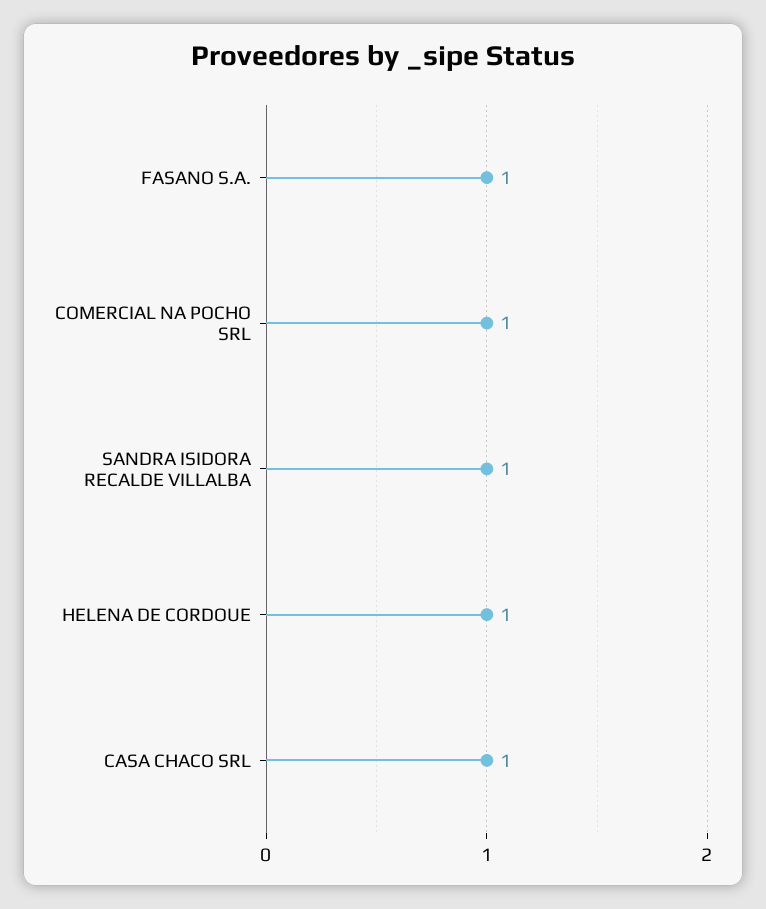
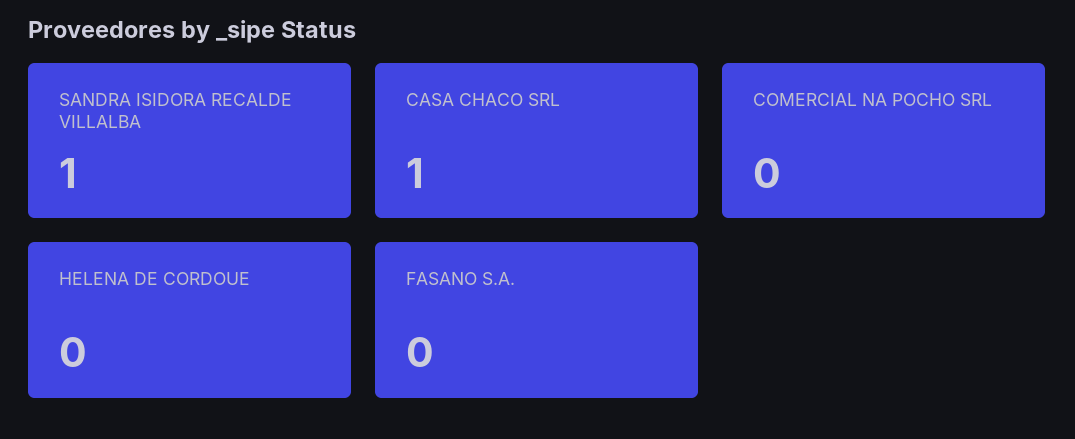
FASANO S.A.: 1 -> 0
COMERCIAL NA POCHO SRL: 1 -> 0
HELENA DE CORDOUE: 1 -> 0

